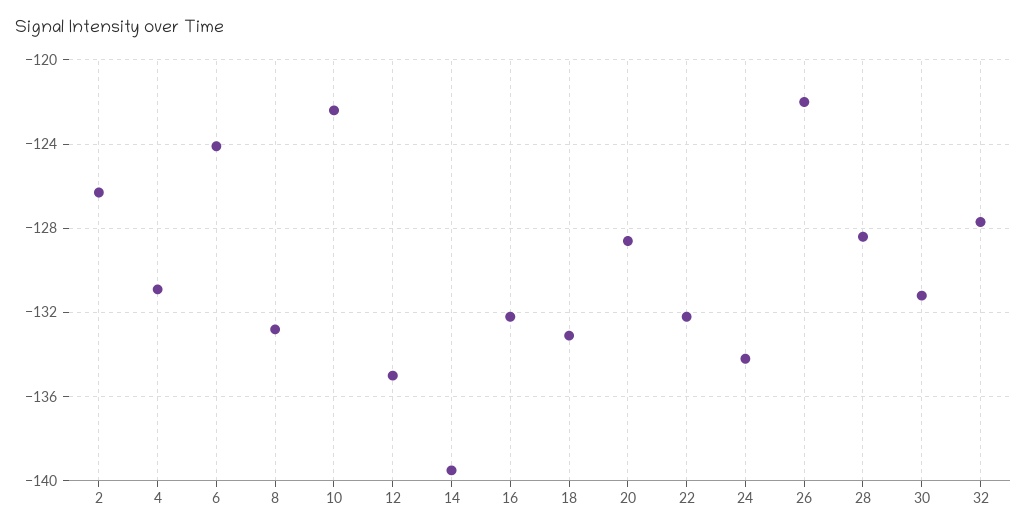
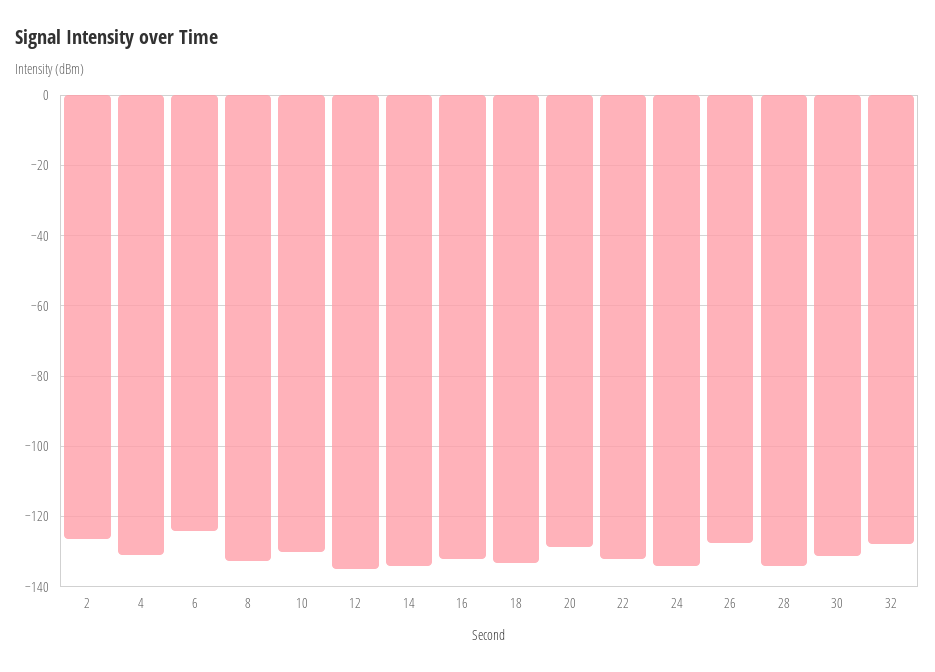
10: -122.5 -> -130
14: -139.5 -> -134
26: -122 -> -128
28: -128.5 -> -134

